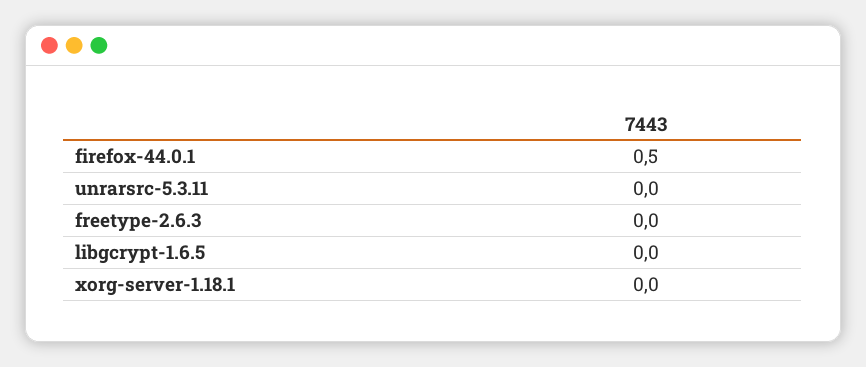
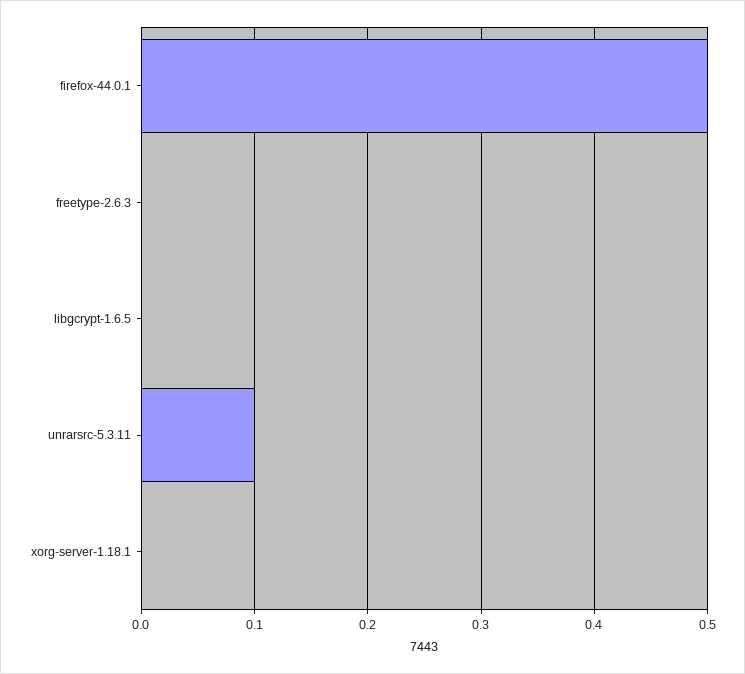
unrarsrc-5.3.11: 0 -> 0.1

